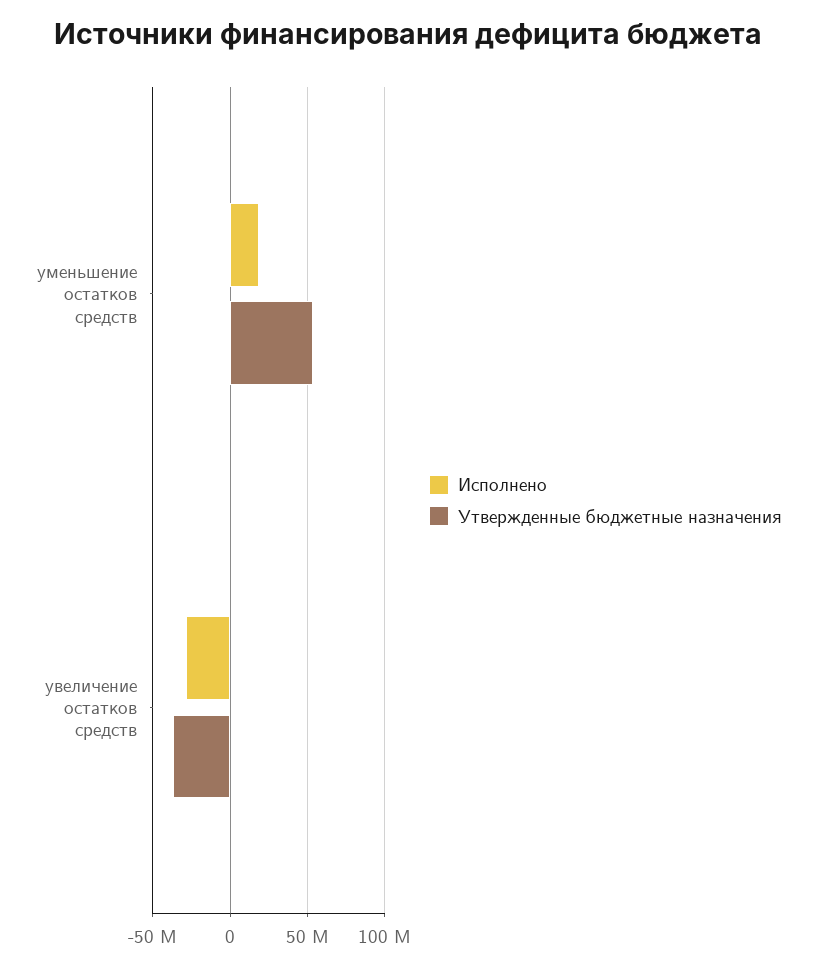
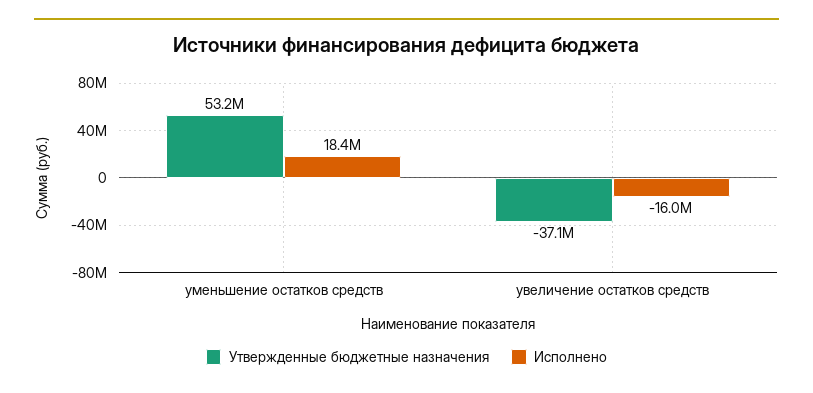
Исполнено, увеличение остатков средств: -30000000 -> -16000000

